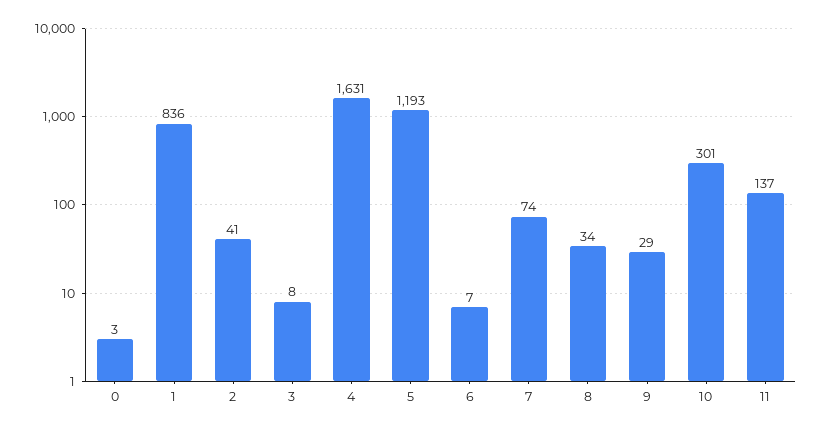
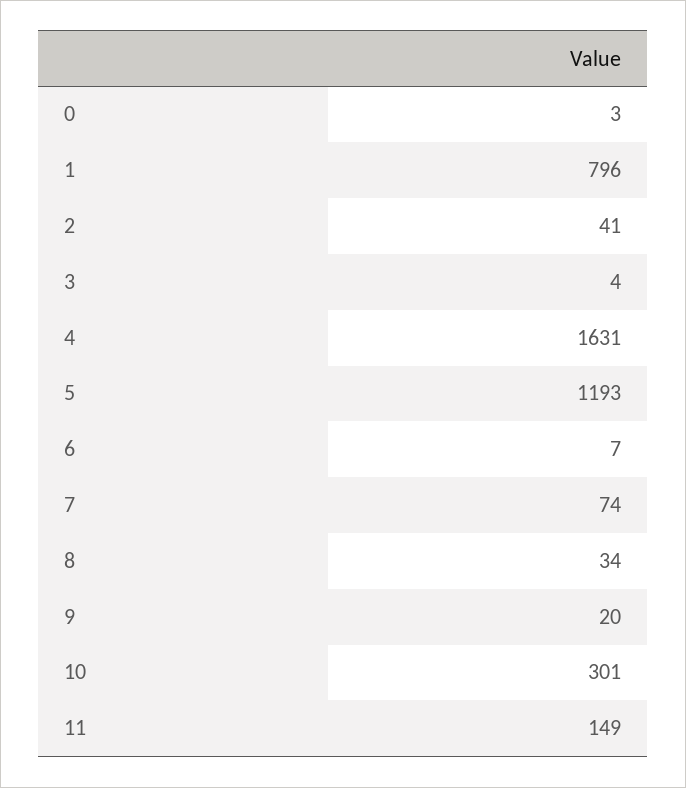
1: 836 -> 796
3: 8 -> 4
9: 29 -> 20
11: 137 -> 149

